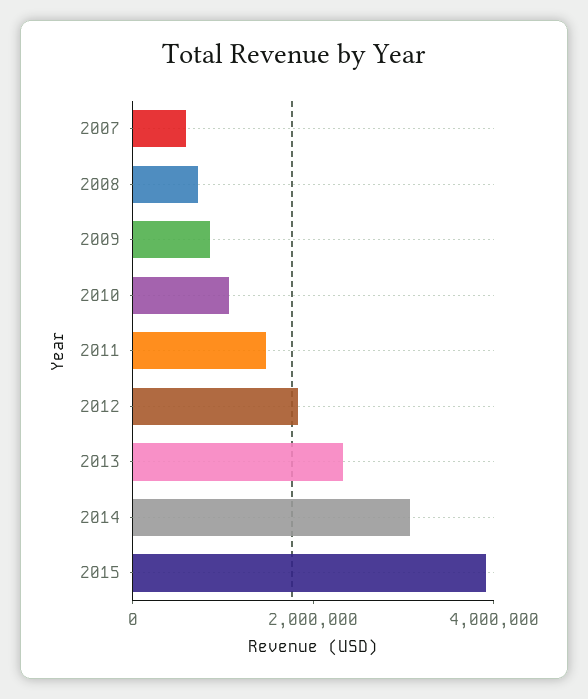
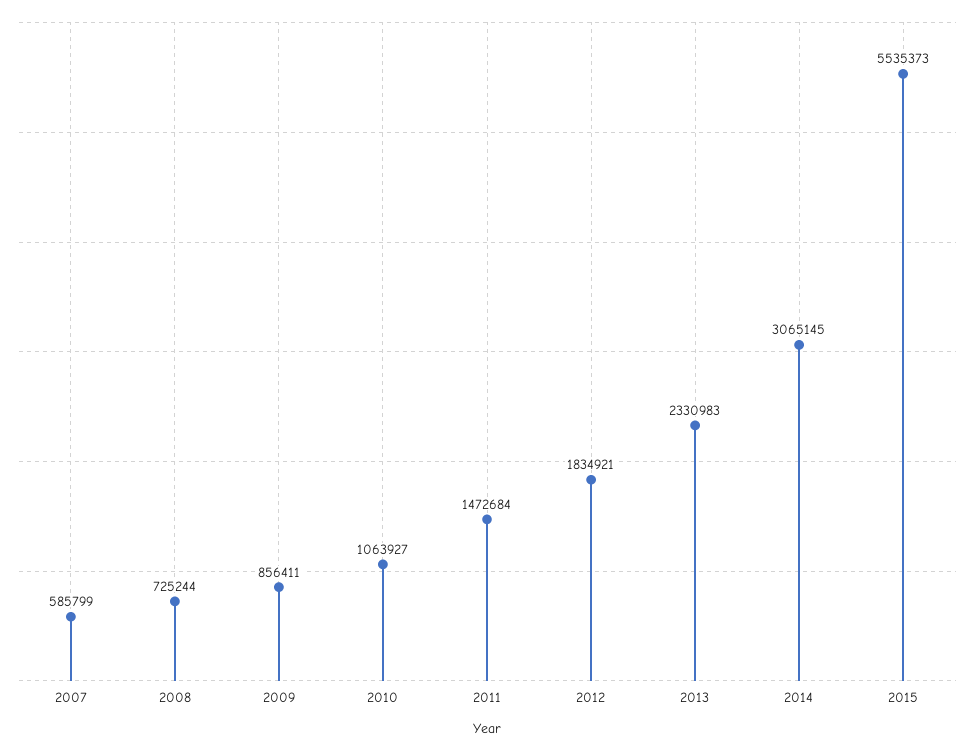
2015: 4000000 -> 5535373

